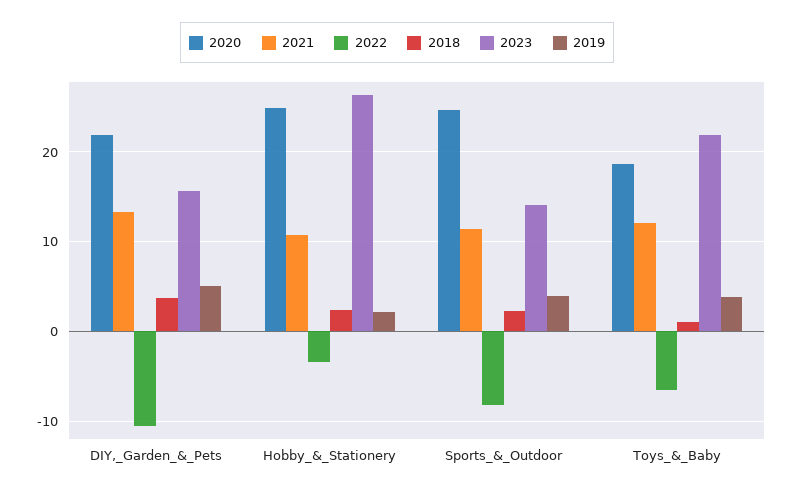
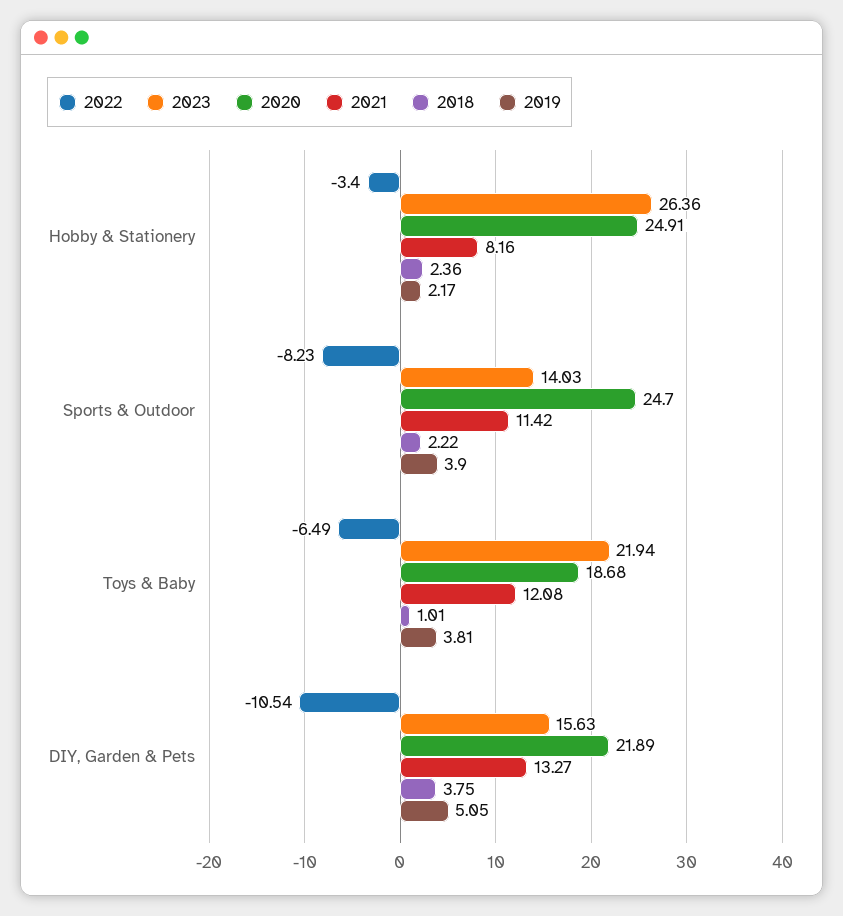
2021, Hobby_&_Stationery: 11 -> 8.16

